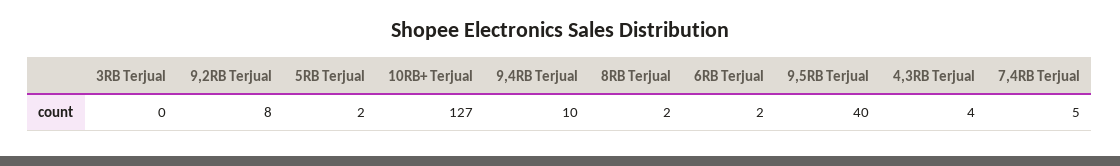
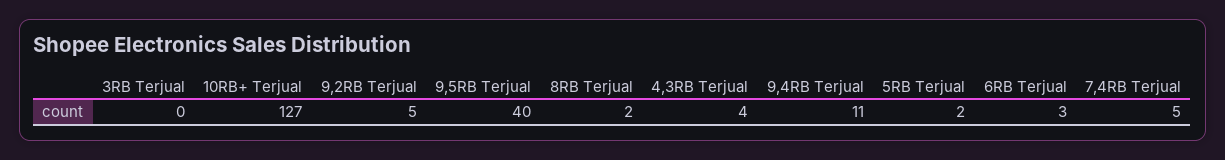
9,2RB Terjual: 8 -> 5
9,4RB Terjual: 10 -> 11
6RB Terjual: 2 -> 3

